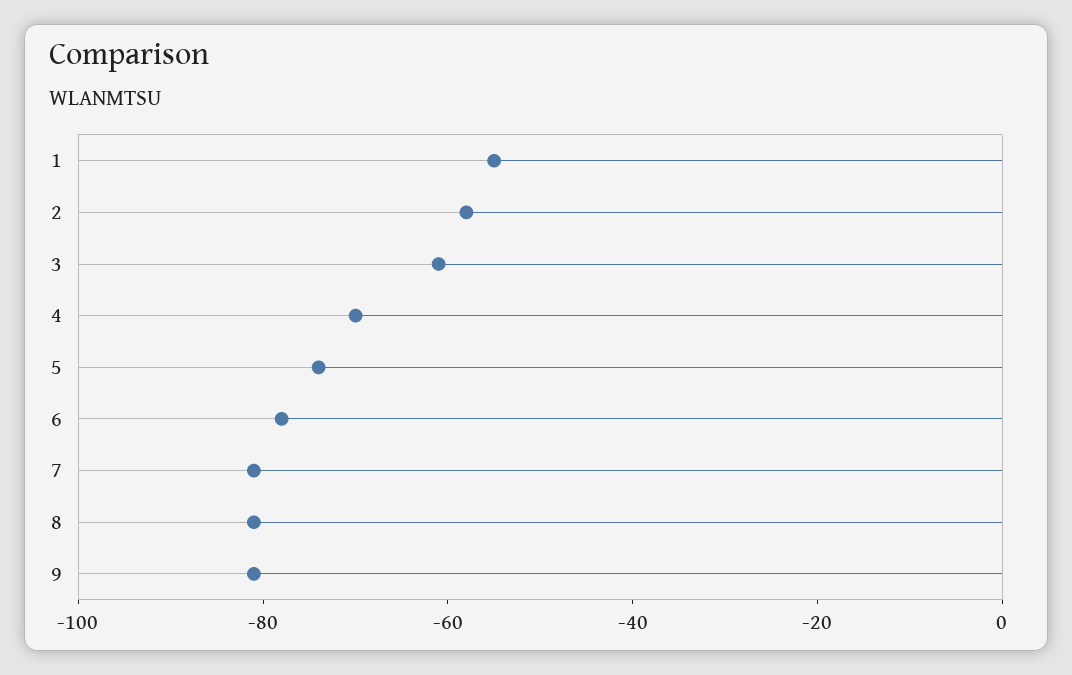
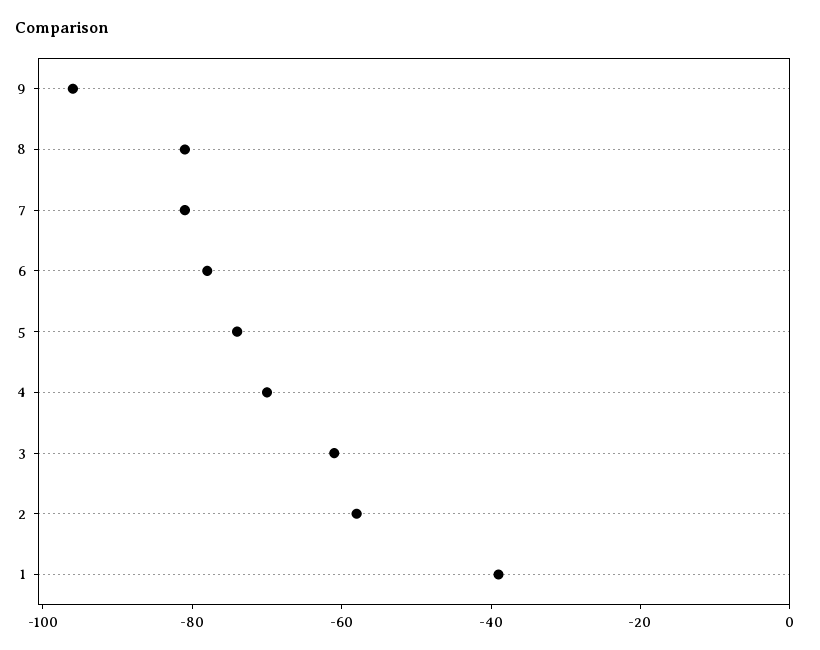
1: -55 -> -40
9: -80 -> -95

